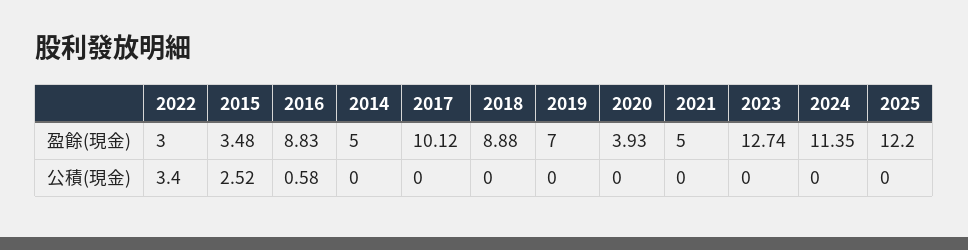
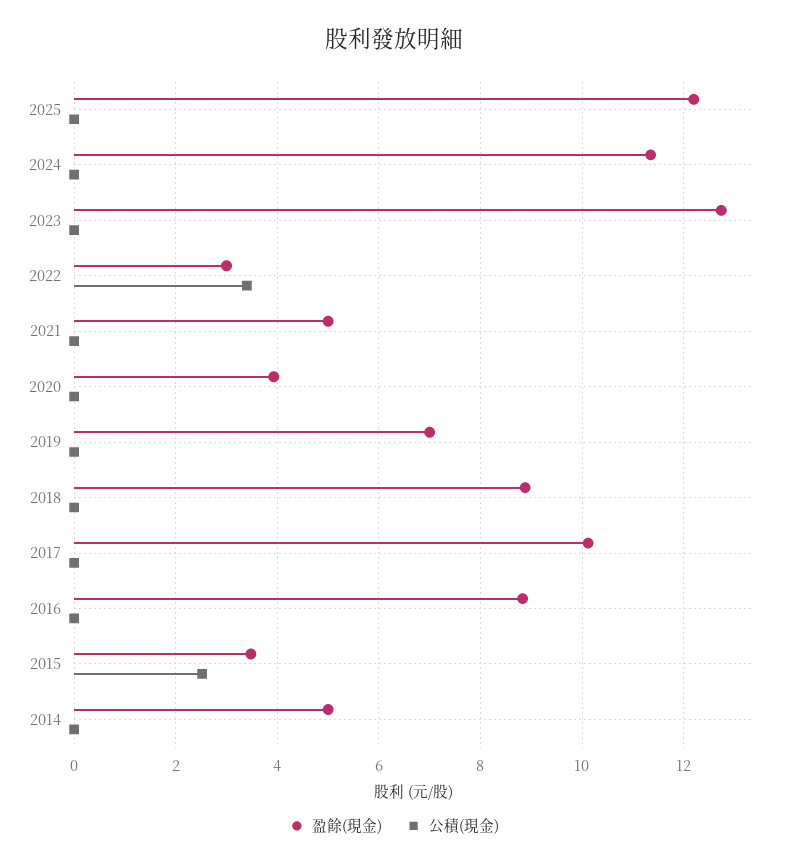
公積(現金), 2016: 0.58 -> 0

